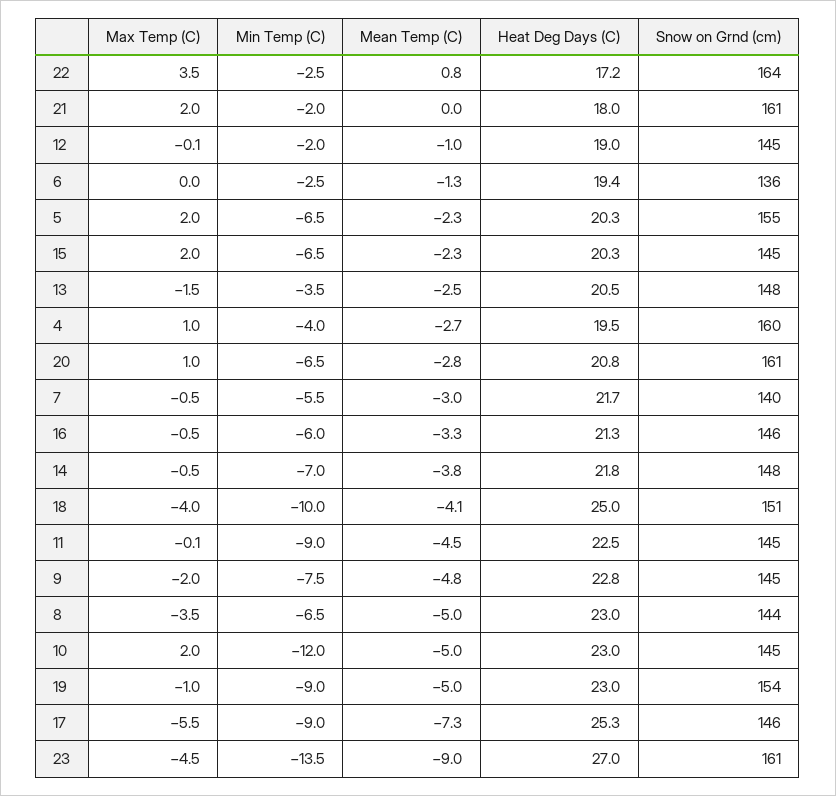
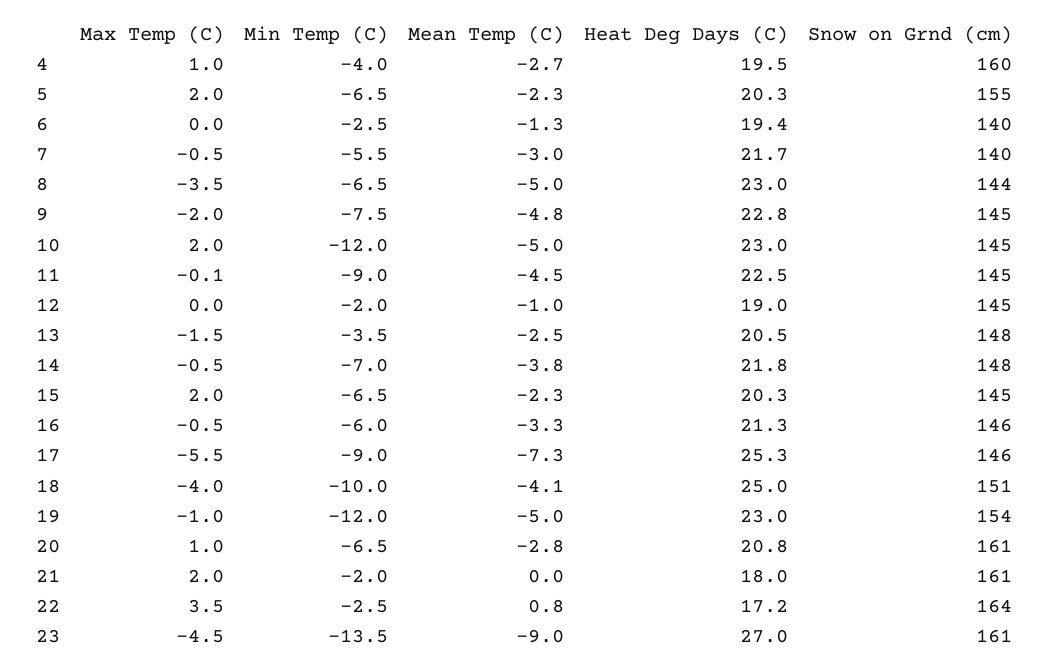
Max Temp (C), 12: -0.1 -> 0
Snow on Grnd (cm), 6: 136 -> 140
Min Temp (C), 19: -9 -> -12

